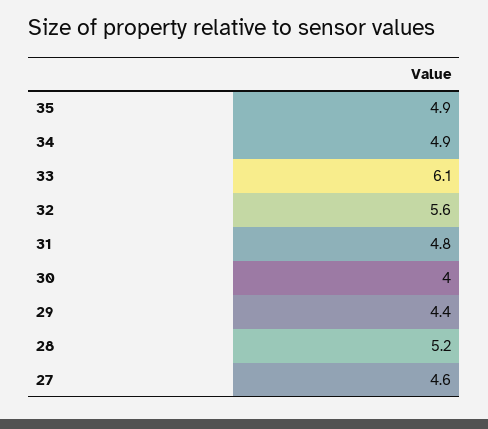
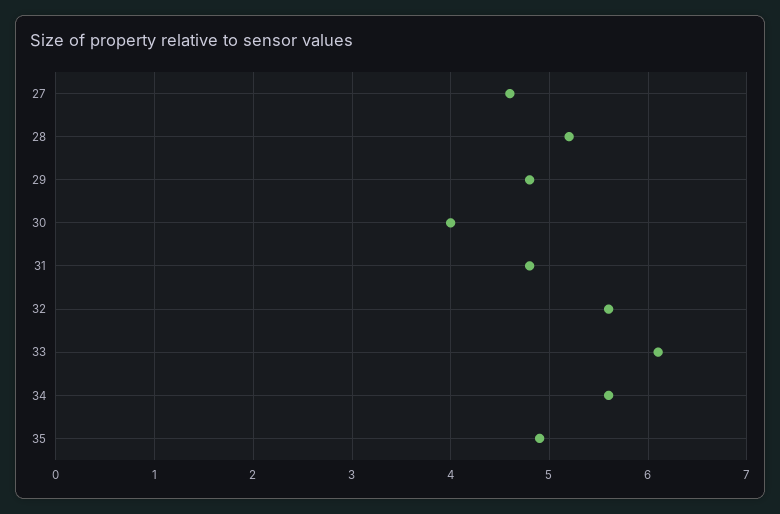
34: 4.9 -> 5.6
29: 4.4 -> 4.8

